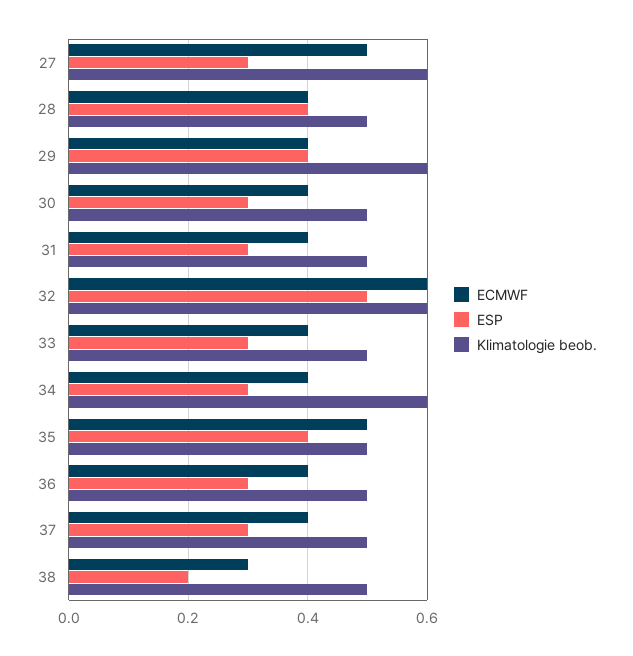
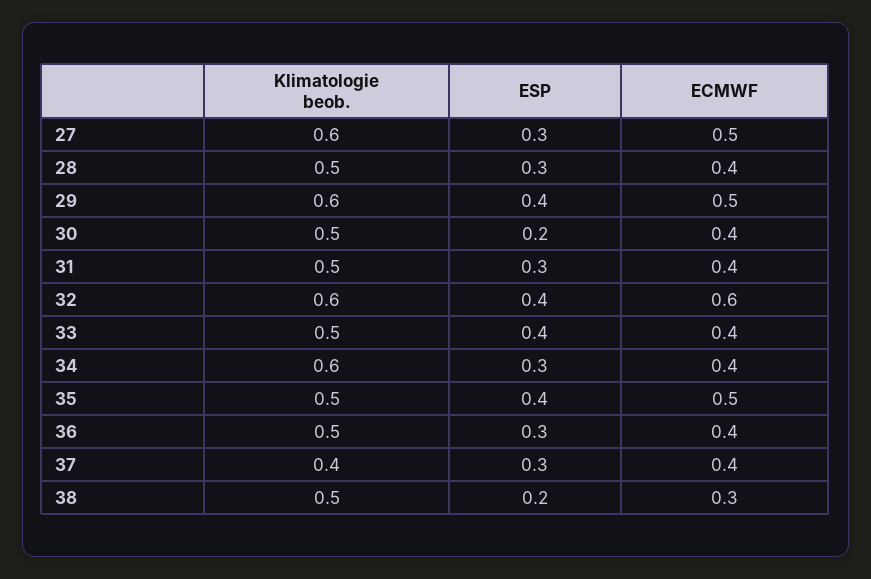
ESP, 28: 0.4 -> 0.3
ECMWF, 29: 0.4 -> 0.5
ESP, 30: 0.3 -> 0.2
ESP, 32: 0.5 -> 0.4
ESP, 33: 0.3 -> 0.4
Klimatologie beob., 37: 0.5 -> 0.4

